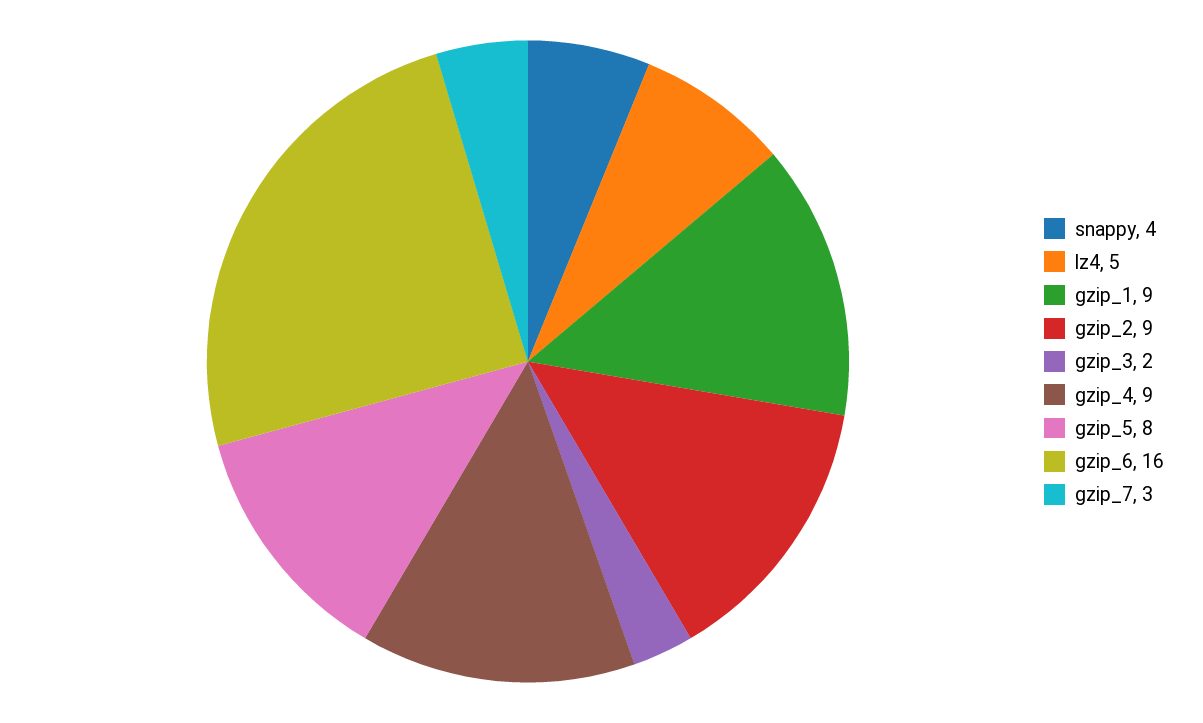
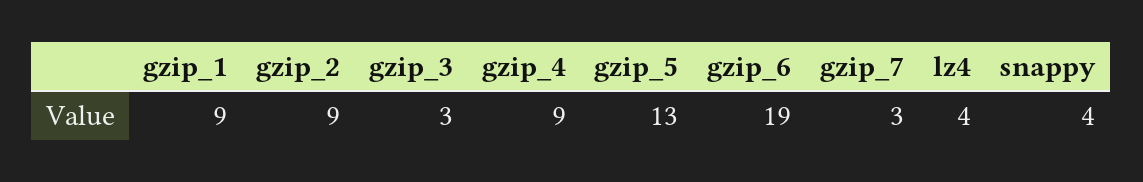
lz4: 5 -> 4
gzip_3: 2 -> 3
gzip_5: 8 -> 13
gzip_6: 16 -> 19

